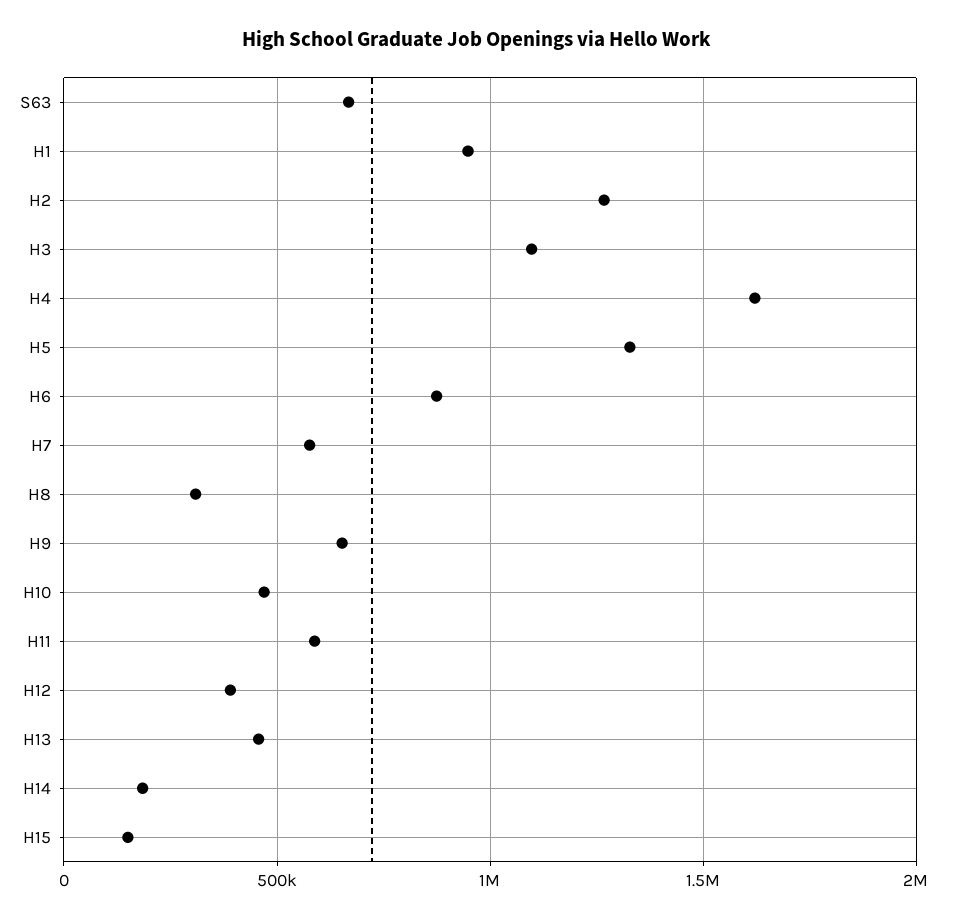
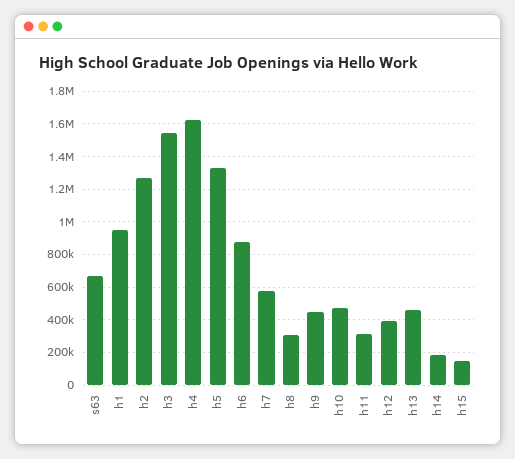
H3: 1100000 -> 1550000
H9: 650000 -> 450000
H11: 600000 -> 300000

